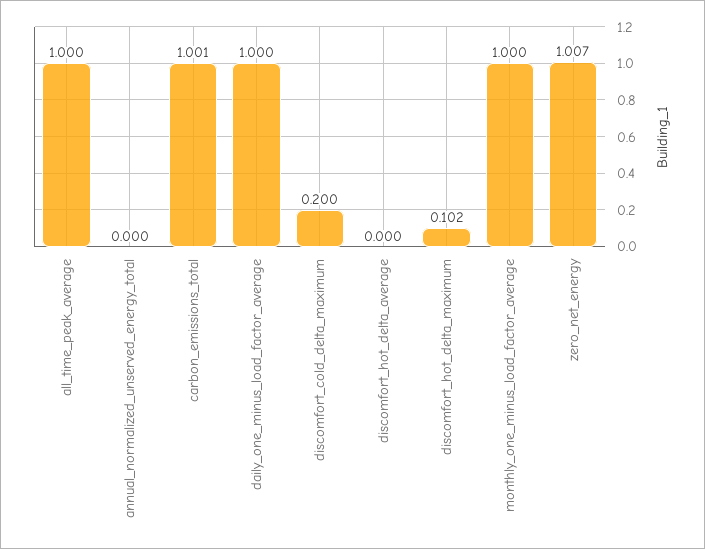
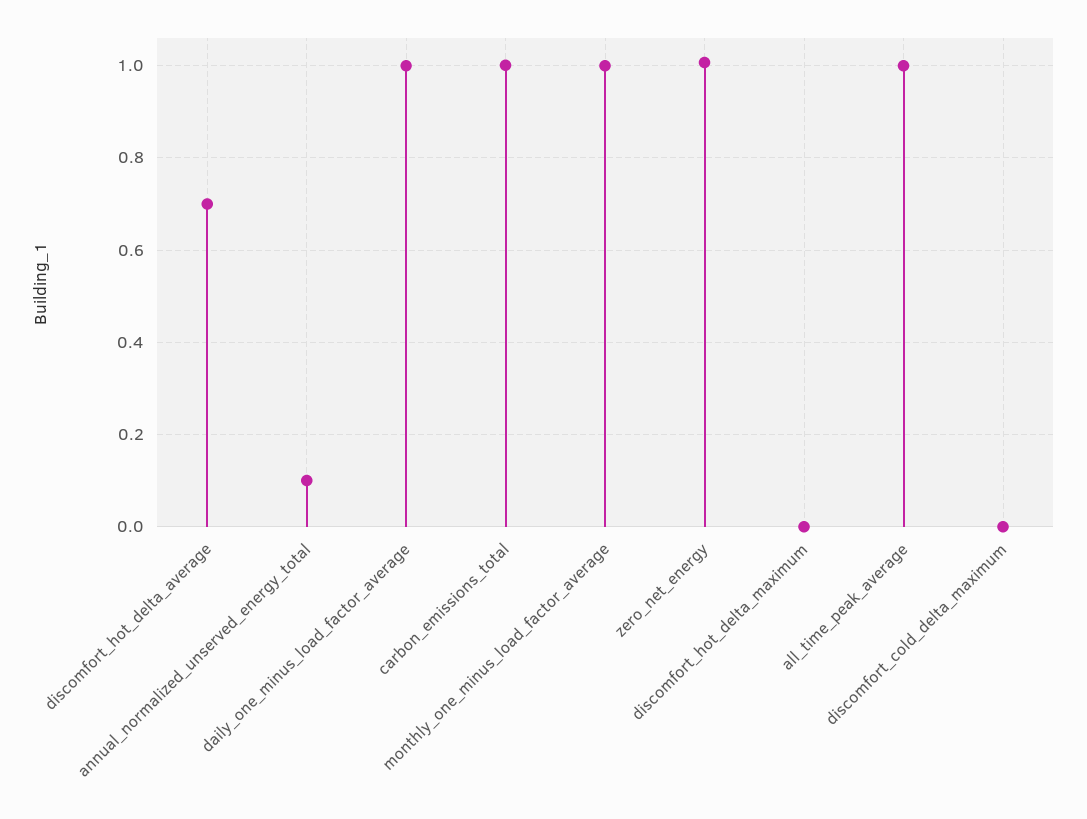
annual_normalized_unserved_energy_total: 0 -> 0.1
discomfort_cold_delta_maximum: 0.2 -> 0
discomfort_hot_delta_average: 0 -> 0.7
discomfort_hot_delta_maximum: 0.102 -> 0

